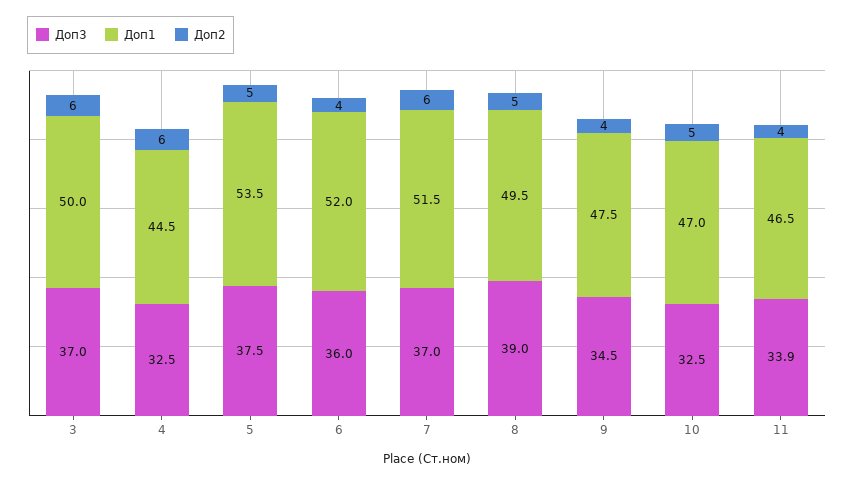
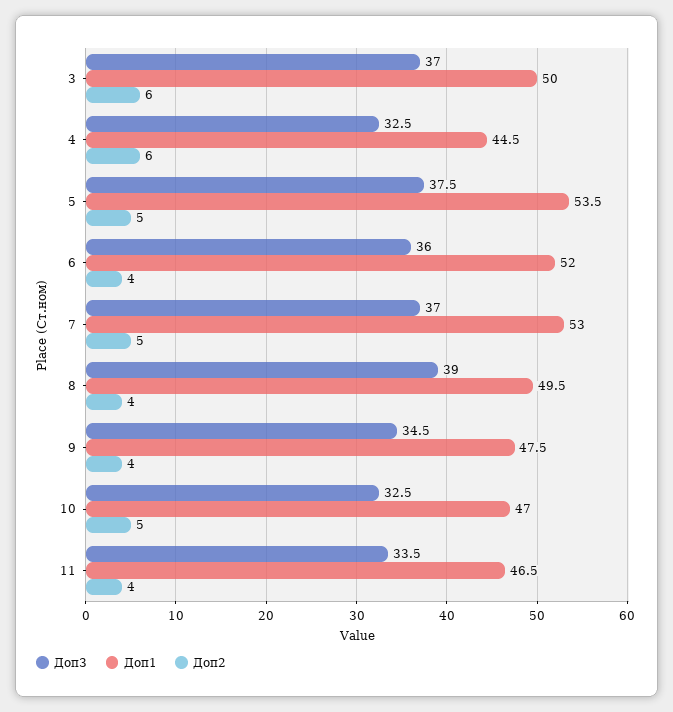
Доп1, 7: 51.5 -> 53
Доп2, 7: 6 -> 5
Доп2, 8: 5 -> 4
Доп3, 11: 33.9 -> 33.5

